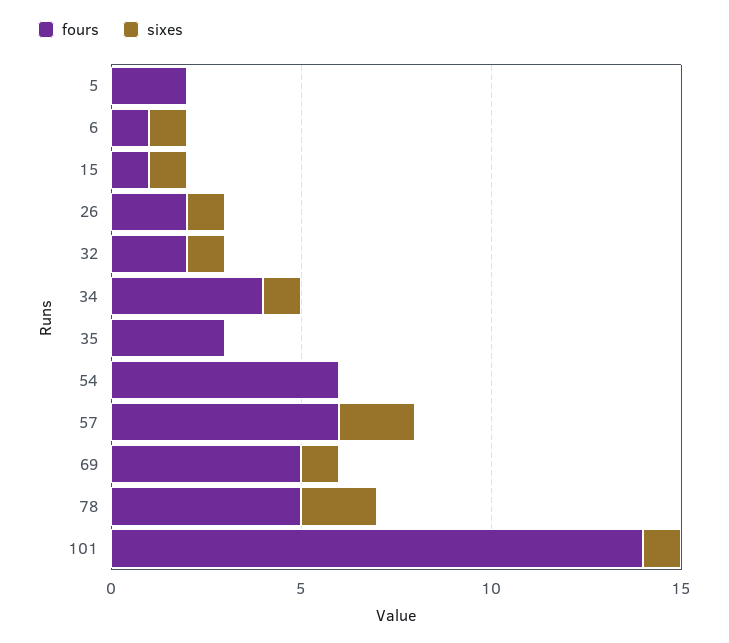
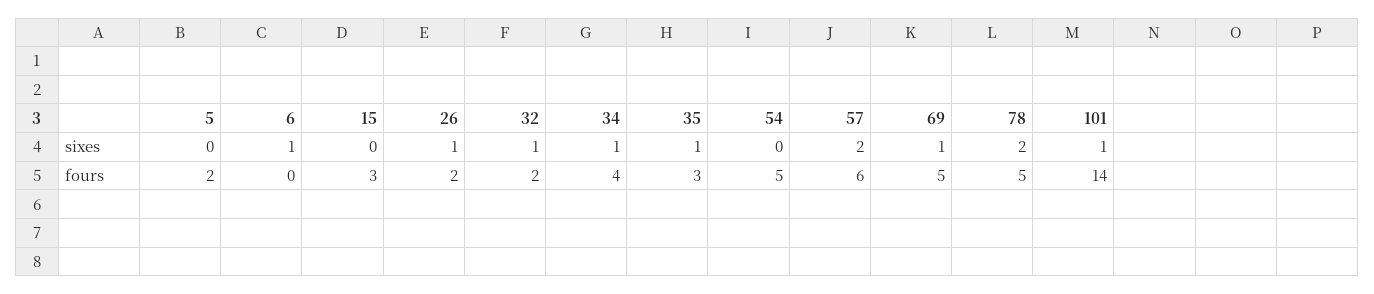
fours, 6: 1 -> 0
fours, 15: 1 -> 3
sixes, 15: 1 -> 0
sixes, 35: 0 -> 1
fours, 54: 6 -> 5

